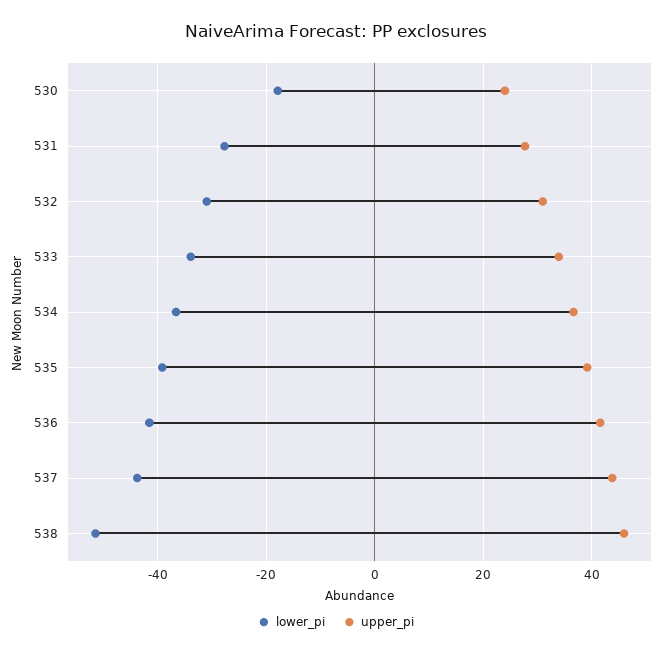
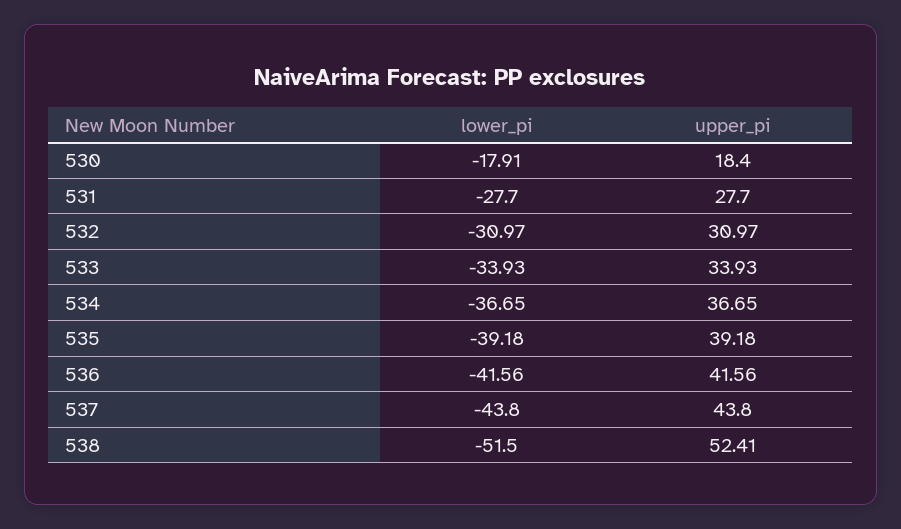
upper_pi, 530: 24 -> 18.4
upper_pi, 538: 46 -> 52.41

